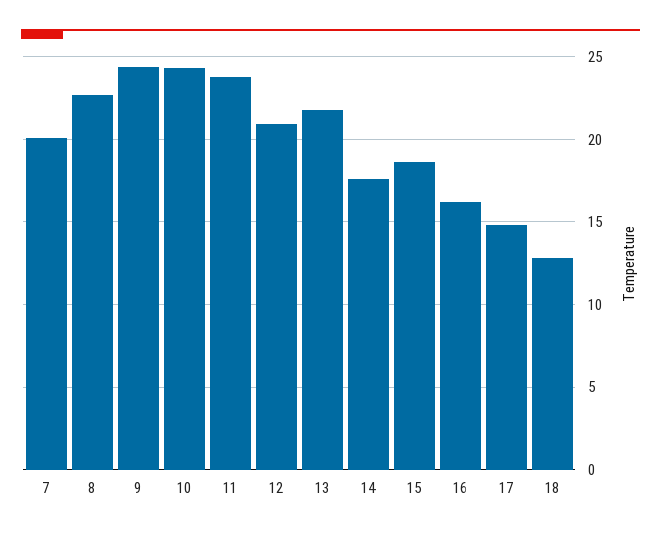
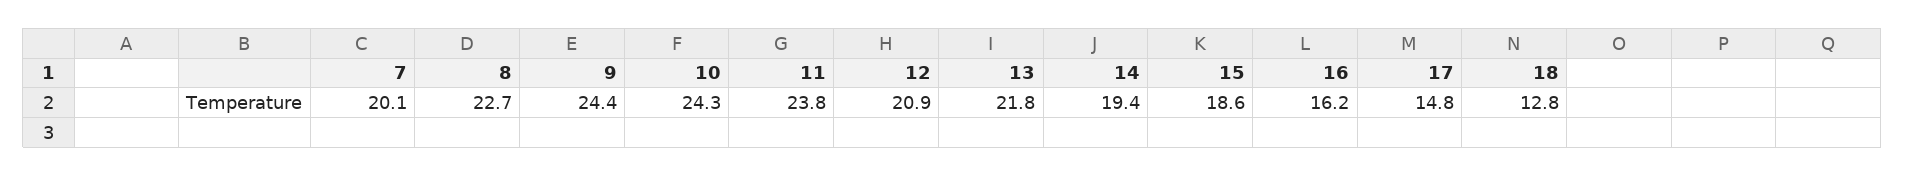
14: 17.5 -> 19.4

